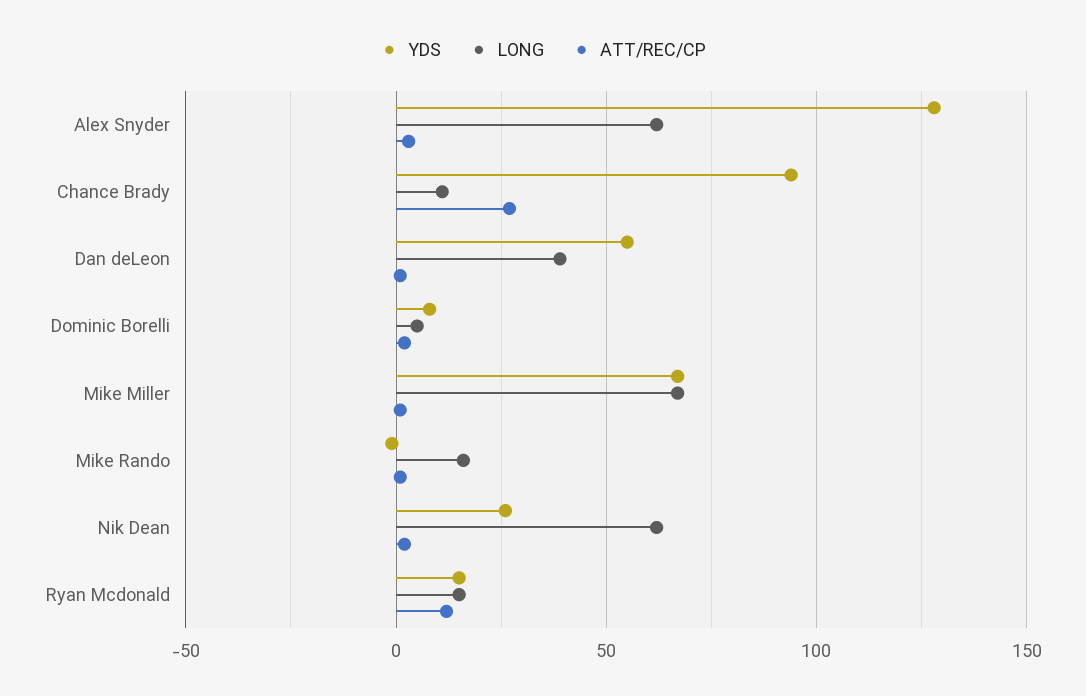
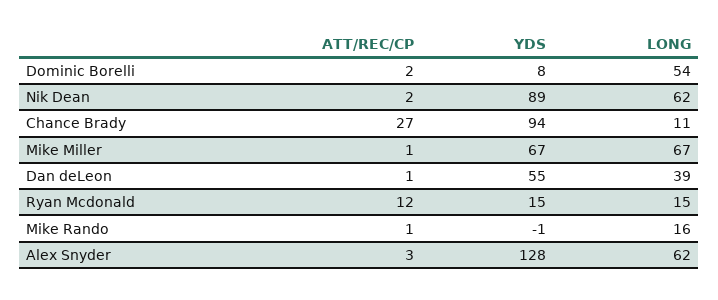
LONG, Dominic Borelli: 5 -> 54
YDS, Nik Dean: 25 -> 89

